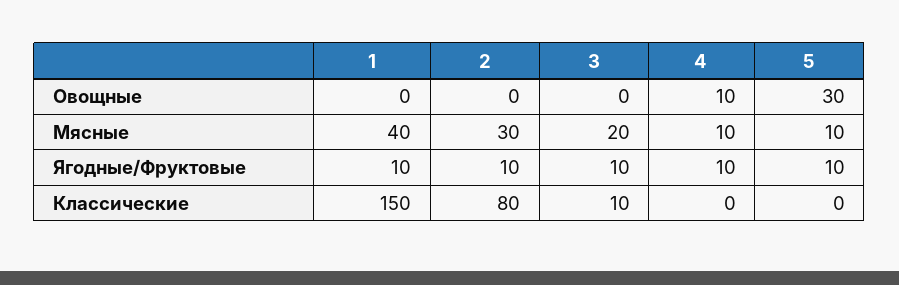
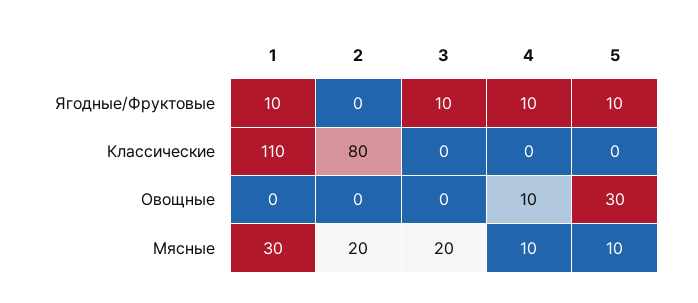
1, Мясные: 40 -> 30
2, Мясные: 30 -> 20
2, Ягодные/Фруктовые: 10 -> 0
1, Классические: 150 -> 110
3, Классические: 10 -> 0

